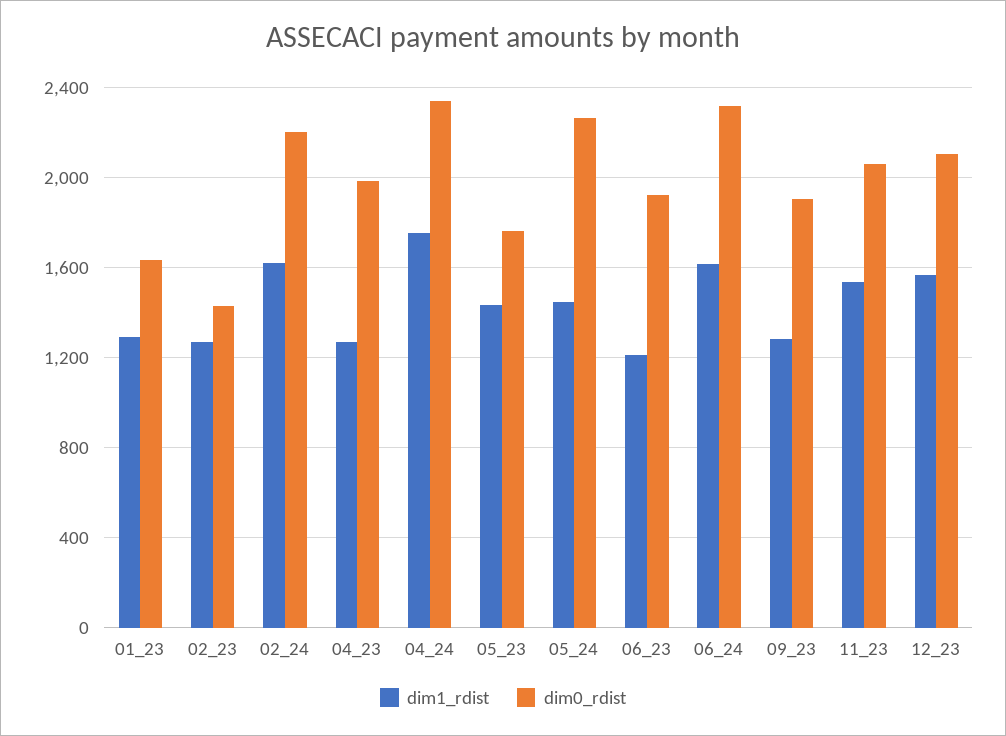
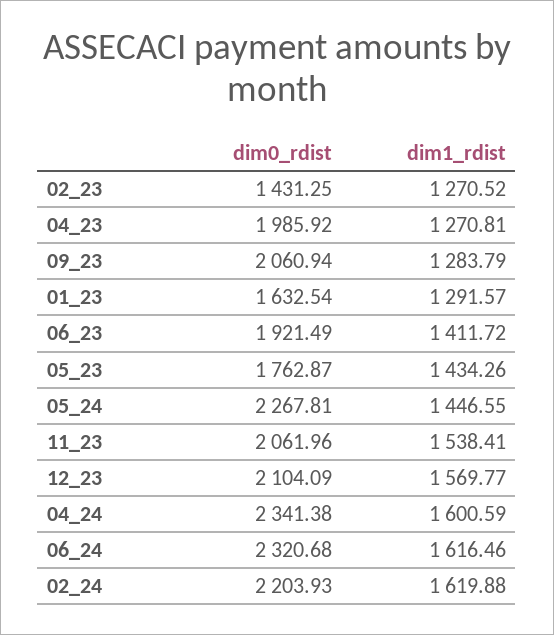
dim1_rdist, 04_24: 1750 -> 1600.59
dim1_rdist, 06_23: 1200 -> 1411.72
dim0_rdist, 09_23: 1900 -> 2060.94

